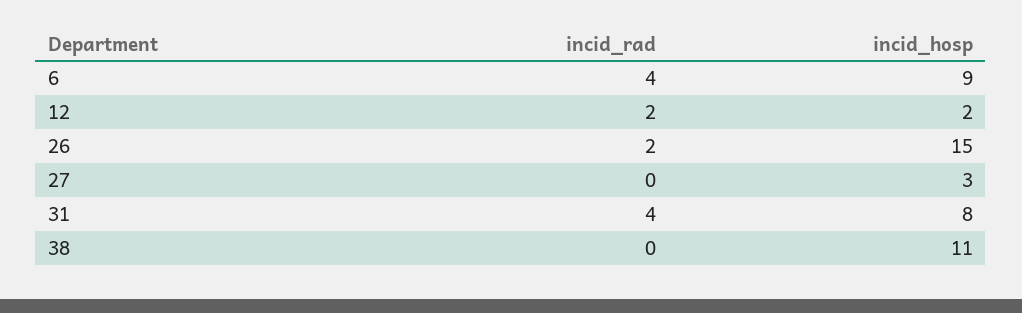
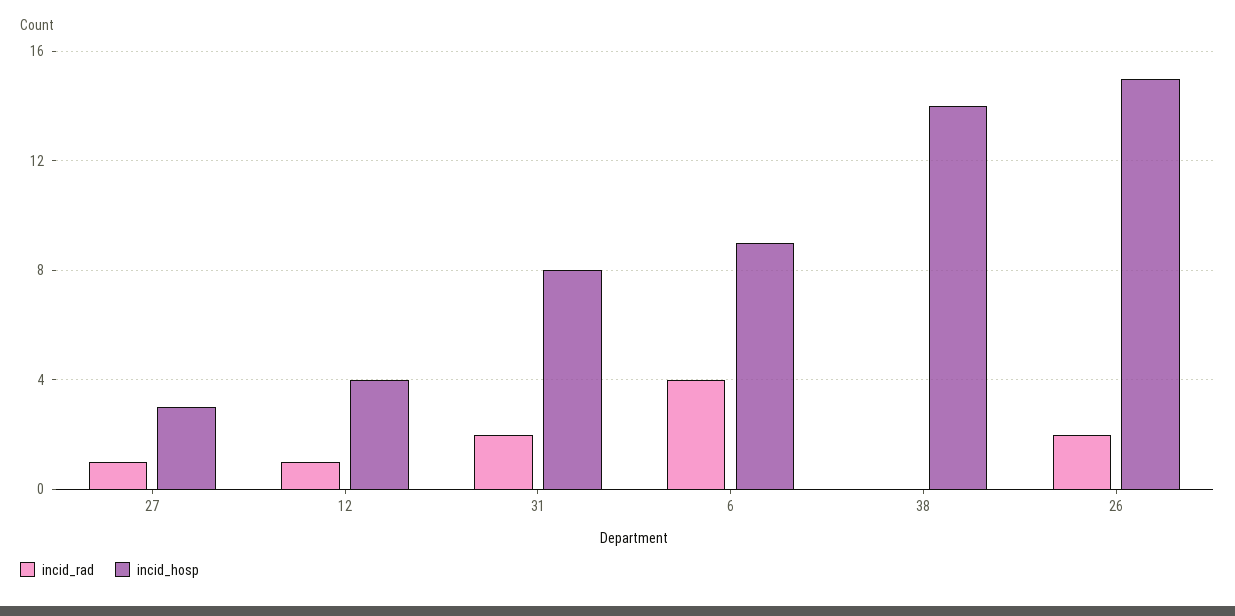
incid_rad, 12: 2 -> 1
incid_hosp, 12: 2 -> 4
incid_rad, 27: 0 -> 1
incid_rad, 31: 4 -> 2
incid_hosp, 38: 11 -> 14

